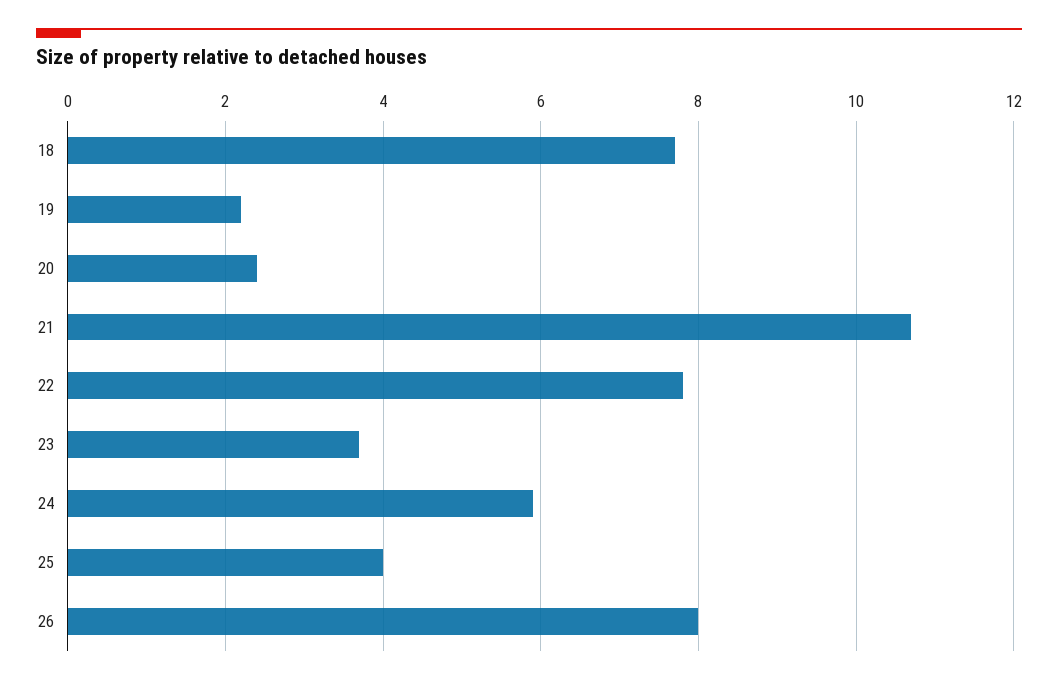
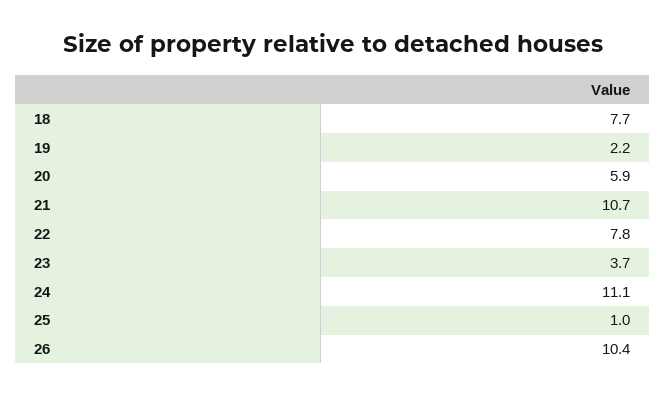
20: 2.5 -> 5.9
24: 6 -> 11.1
25: 4 -> 1
26: 8 -> 10.4

